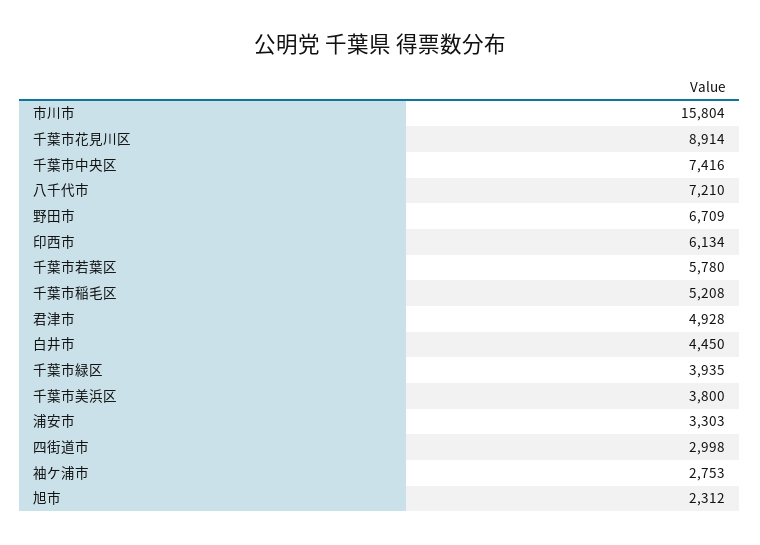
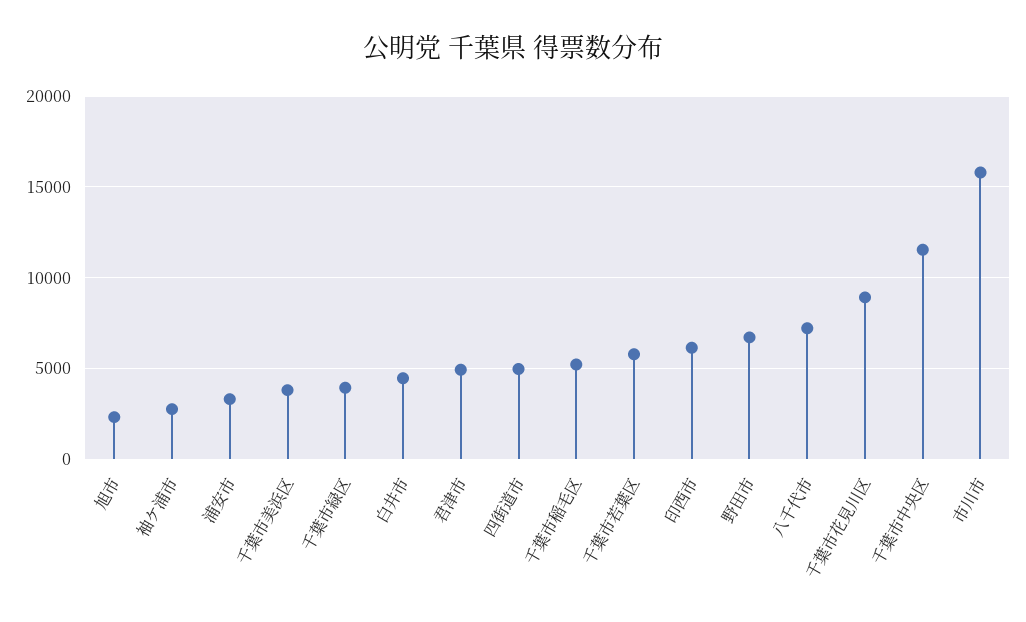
千葉市中央区: 7416 -> 11500
四街道市: 2998 -> 5000

